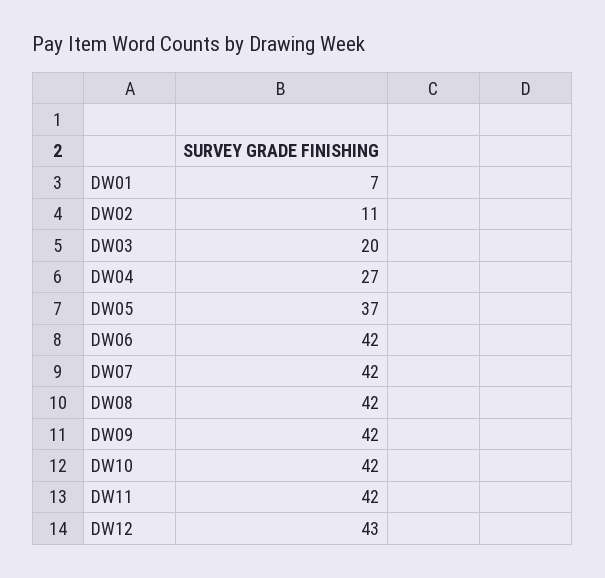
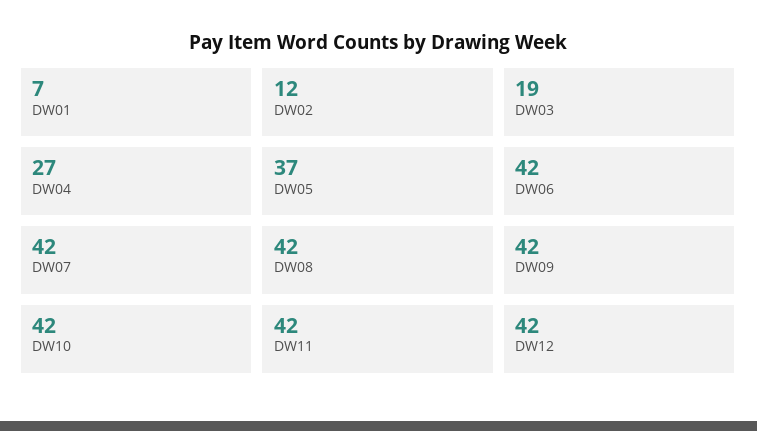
DW02: 11 -> 12
DW03: 20 -> 19
DW12: 43 -> 42

